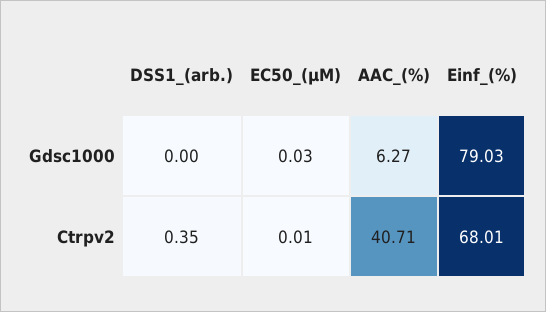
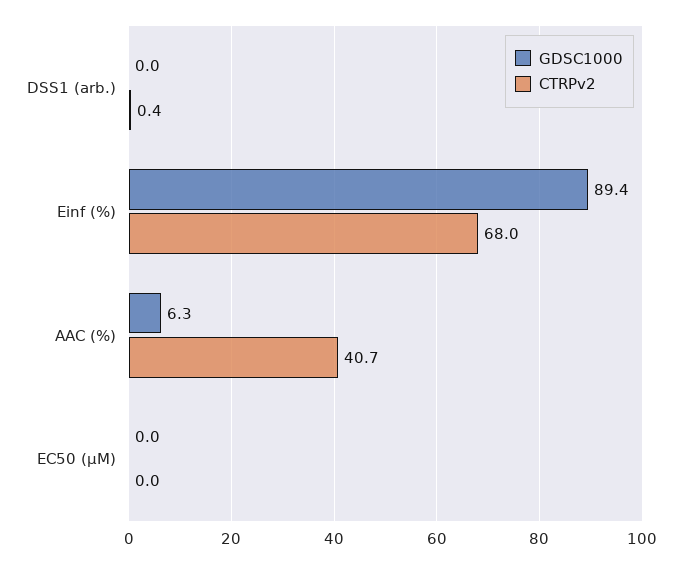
Gdsc1000, Einf_(%): 79.03 -> 89.4

